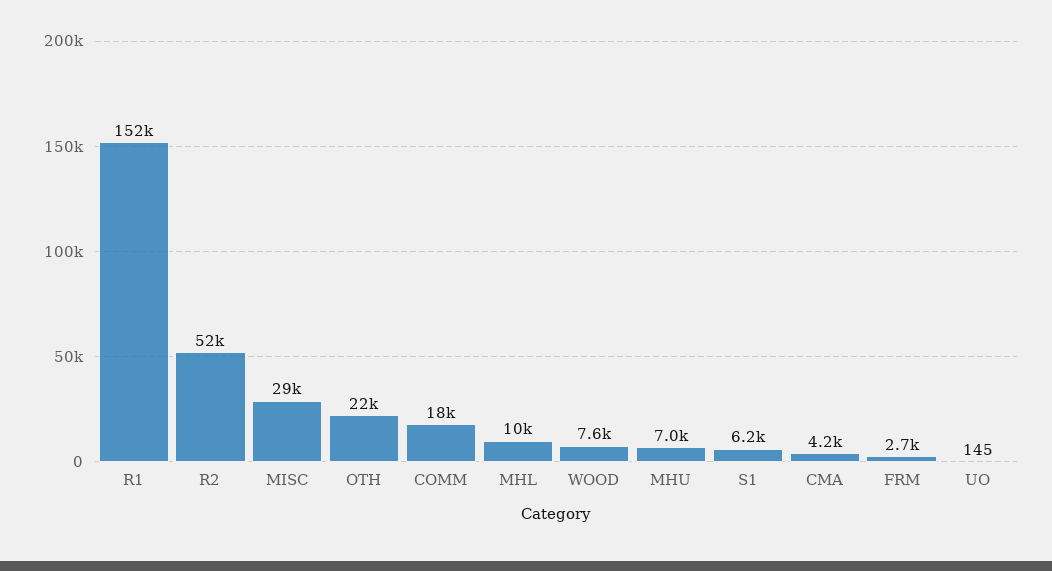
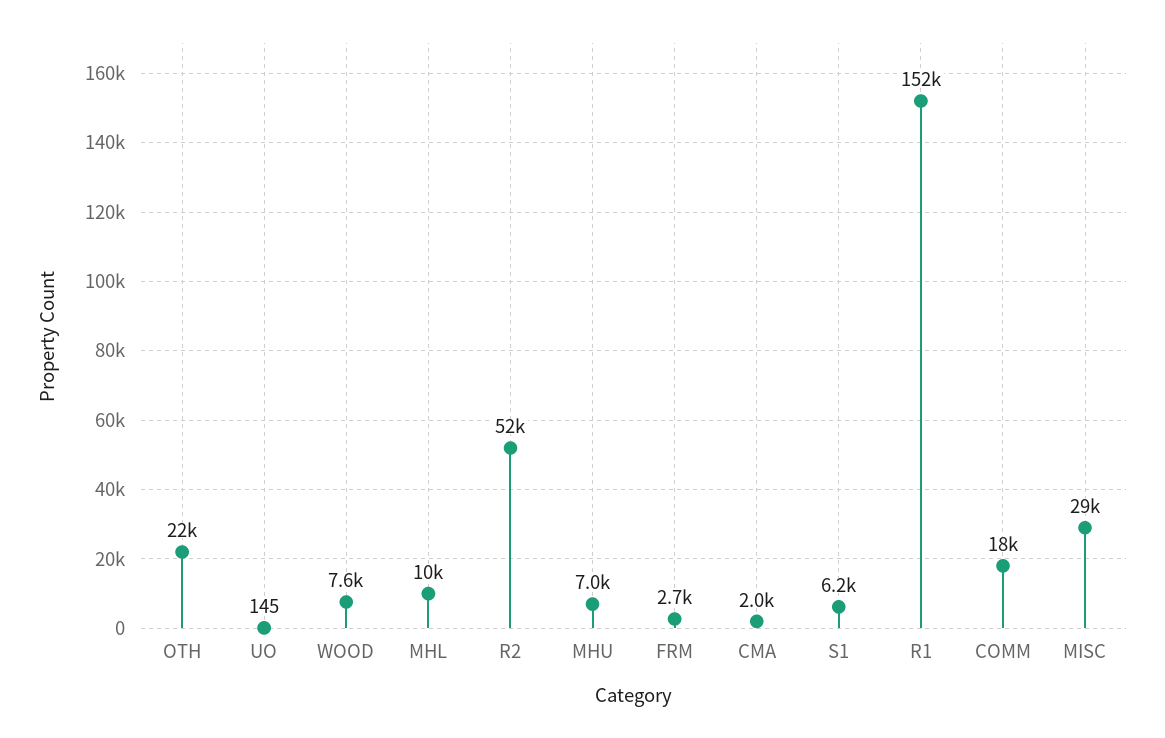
CMA: 4200 -> 2000

